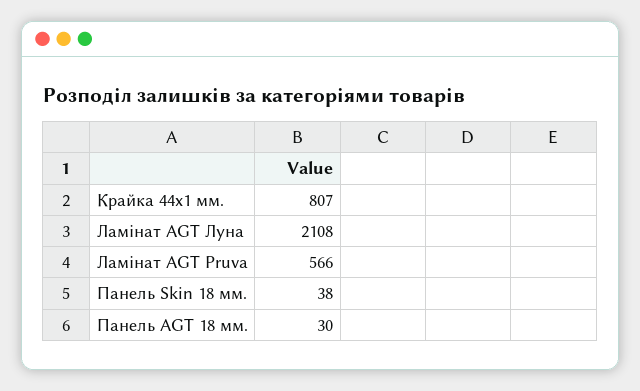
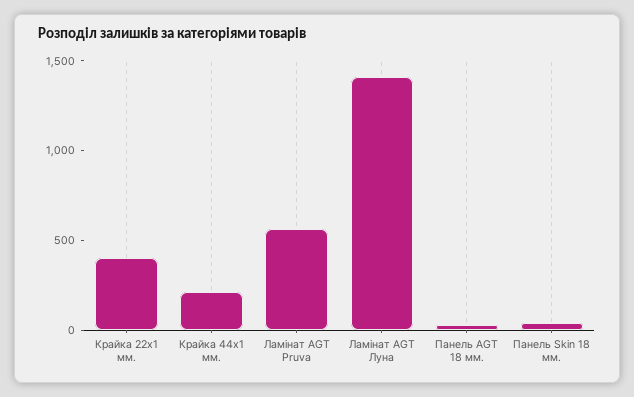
Крайка 44x1 мм.: 807 -> 200
Ламінат AGT Луна: 2108 -> 1400
Крайка 22x1 мм.: none -> 400

